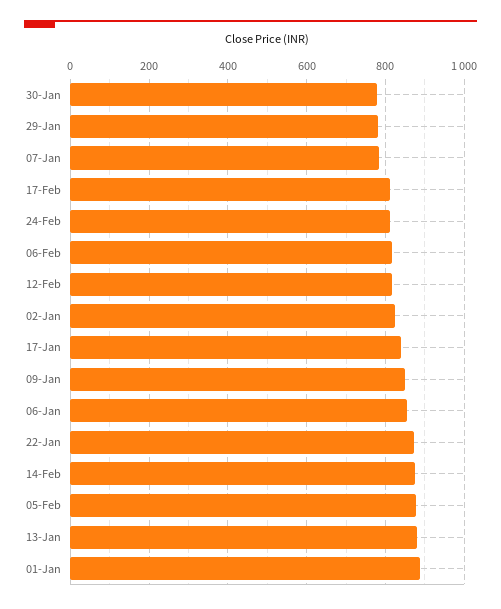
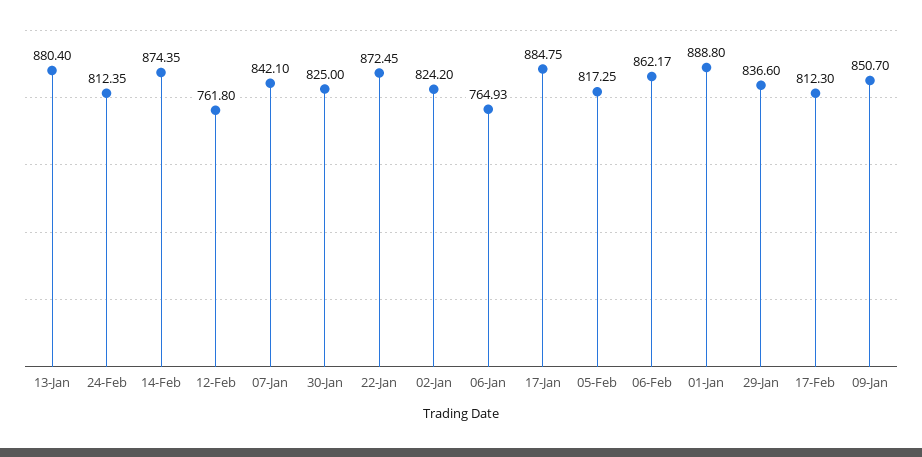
30-Jan: 780 -> 825
29-Jan: 780 -> 836.6
07-Jan: 780 -> 842.1
06-Feb: 820 -> 862.17
12-Feb: 820 -> 761.8
17-Jan: 840 -> 884.75
06-Jan: 860 -> 764.93
05-Feb: 880 -> 817.25

